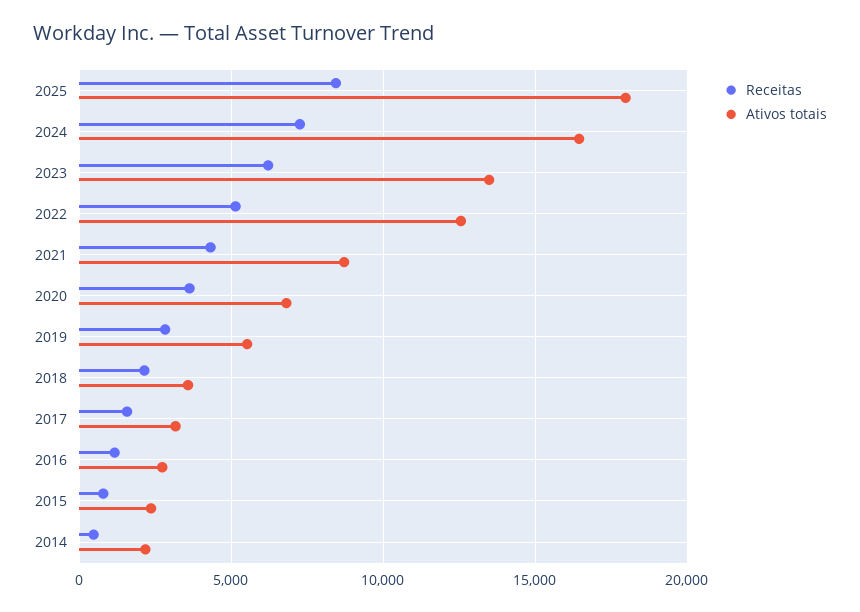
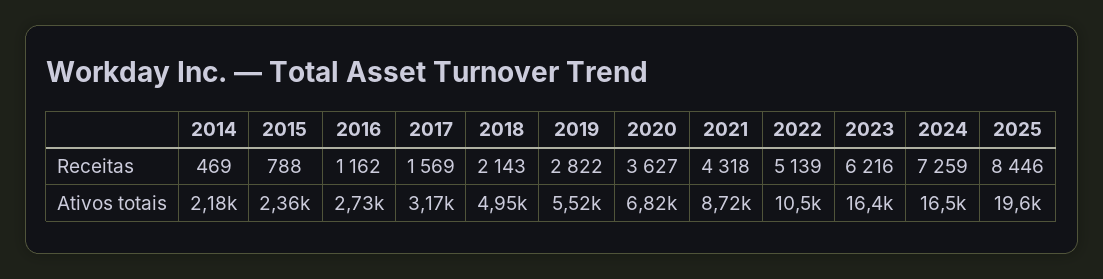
Ativos totais, 2025: 18000 -> 19600
Ativos totais, 2023: 13500 -> 16400
Ativos totais, 2022: 12500 -> 10500
Ativos totais, 2018: 3500 -> 4950

